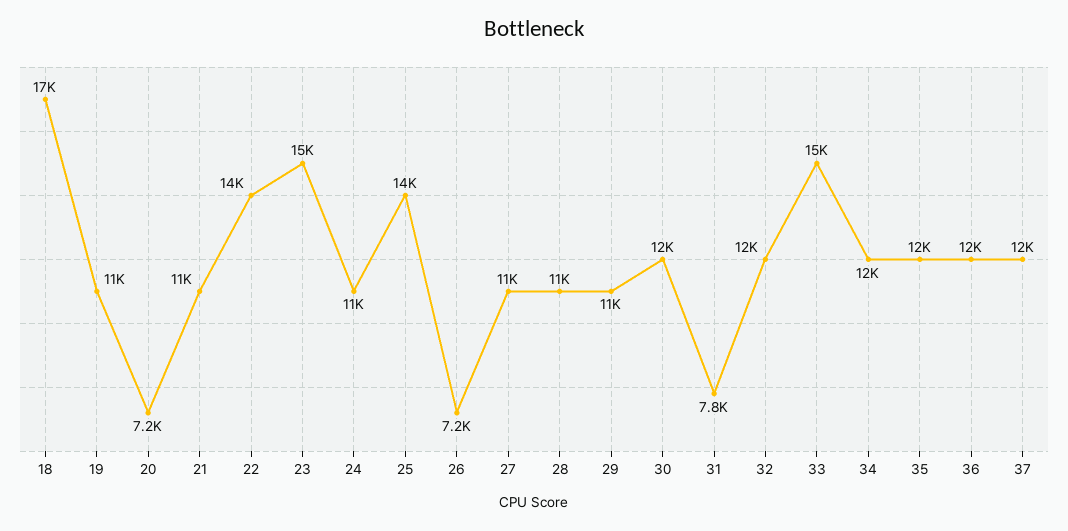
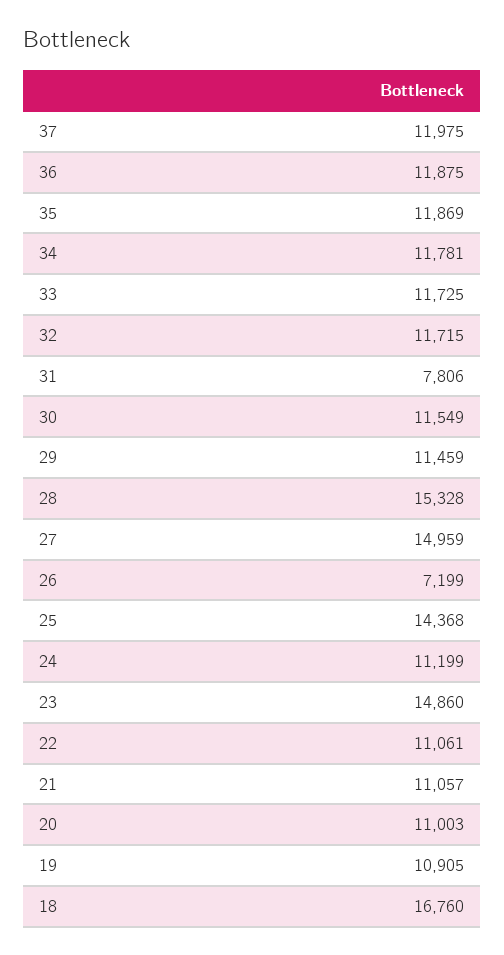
20: 7200 -> 11003
22: 14000 -> 11061
27: 11000 -> 14959
28: 11000 -> 15328
33: 15000 -> 11725

